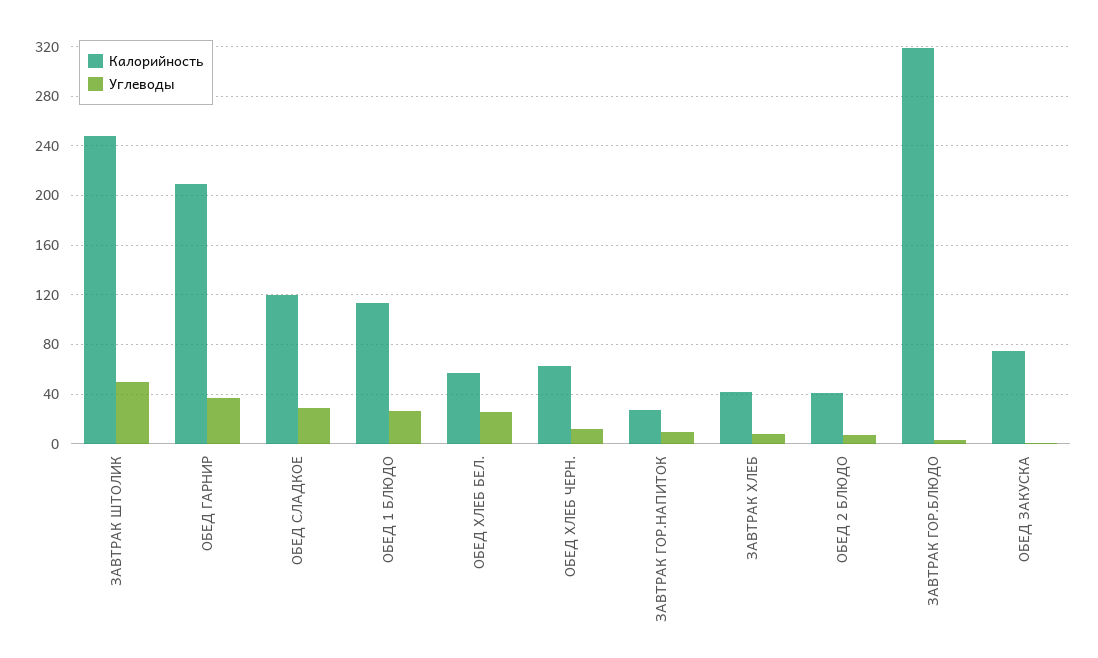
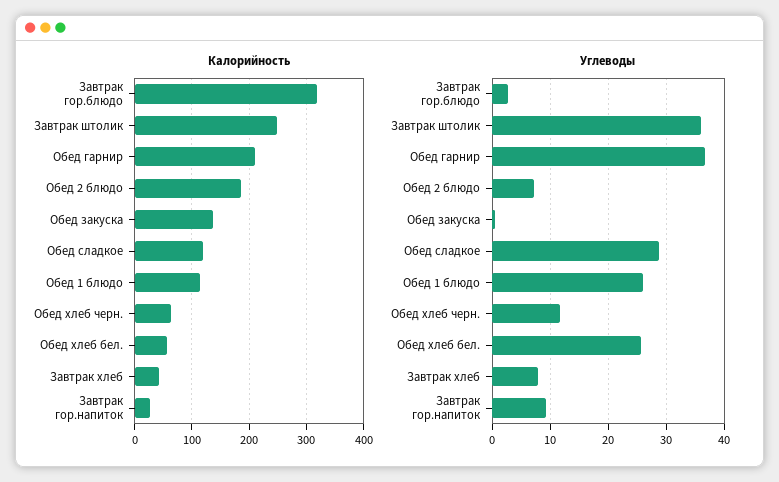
Углеводы, ЗАВТРАК ШТОЛИК: 50 -> 36
Калорийность, ОБЕД 2 БЛЮДО: 40 -> 180
Калорийность, ОБЕД ЗАКУСКА: 75 -> 140

